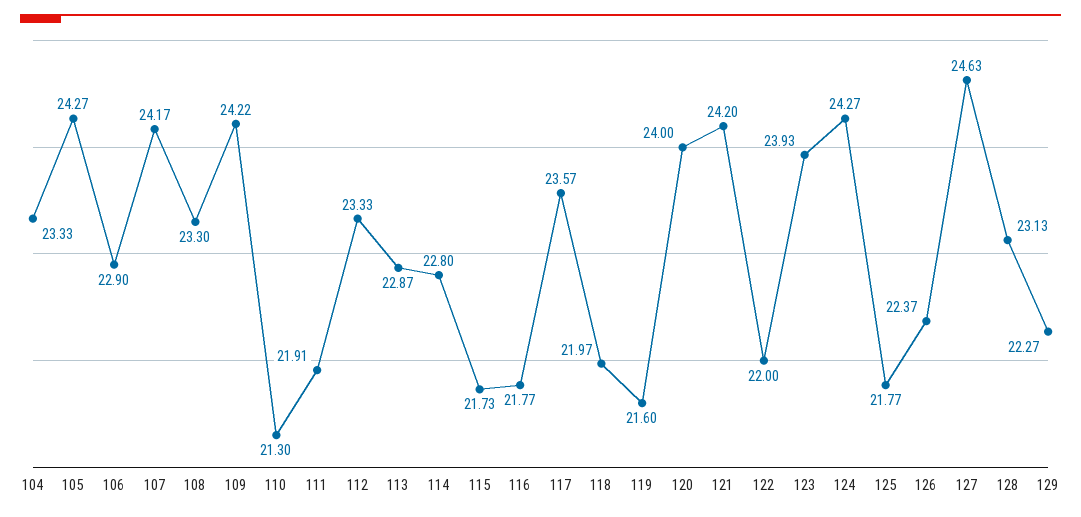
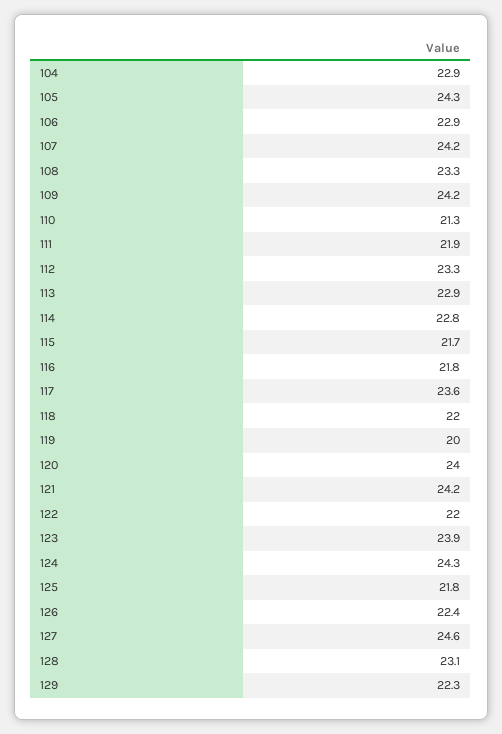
104: 23.33 -> 22.9
119: 21.6 -> 20

